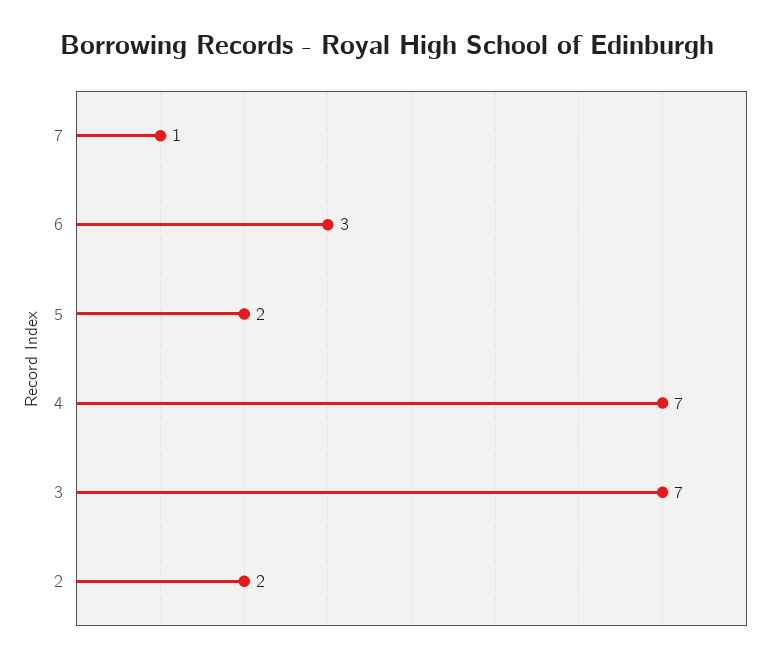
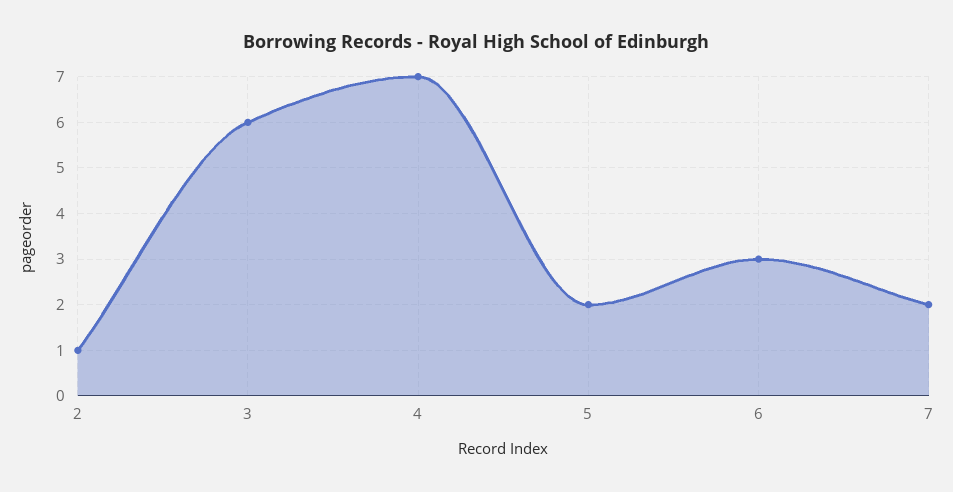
7: 1 -> 2
3: 7 -> 6
2: 2 -> 1

